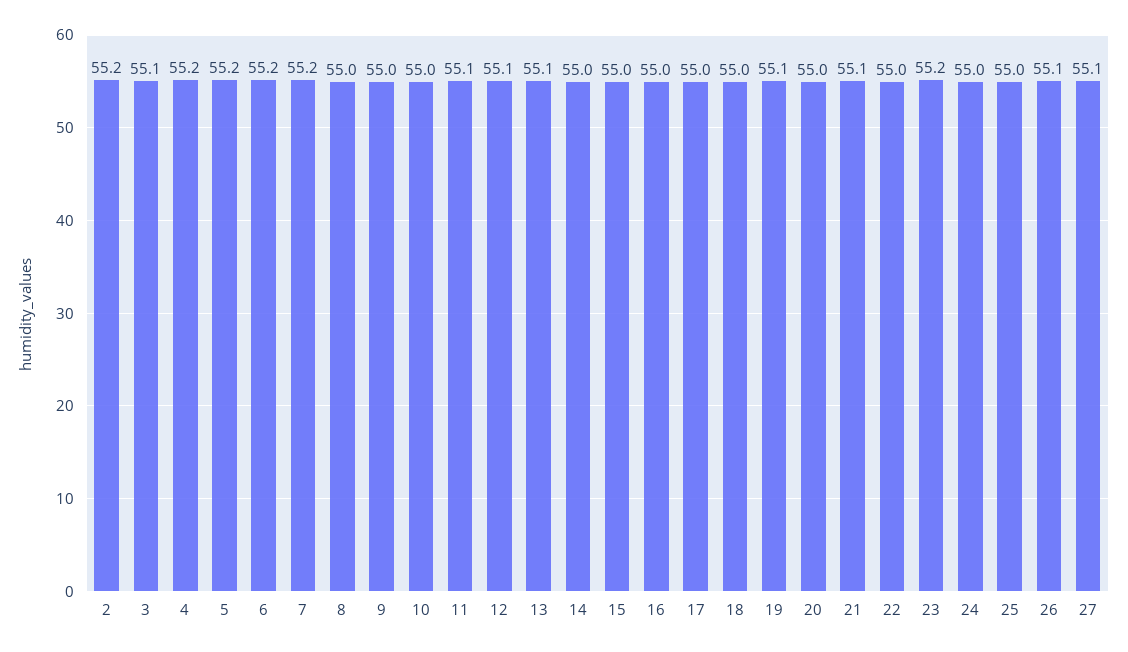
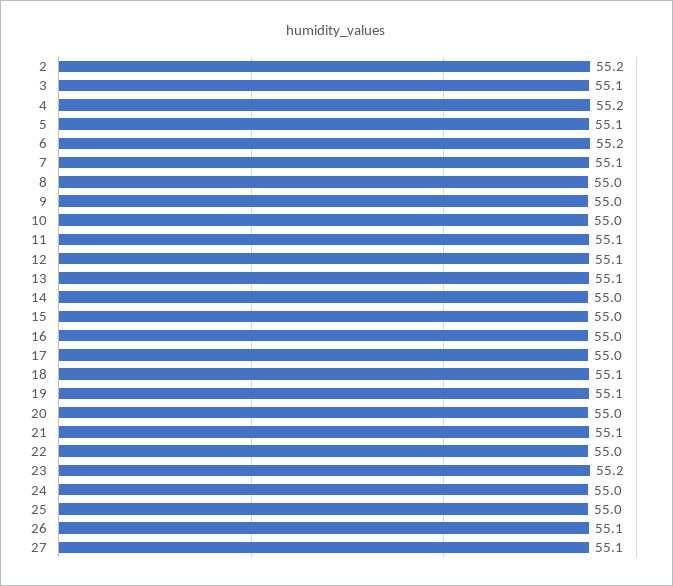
5: 55.2 -> 55.1
7: 55.2 -> 55.1
18: 55 -> 55.1

